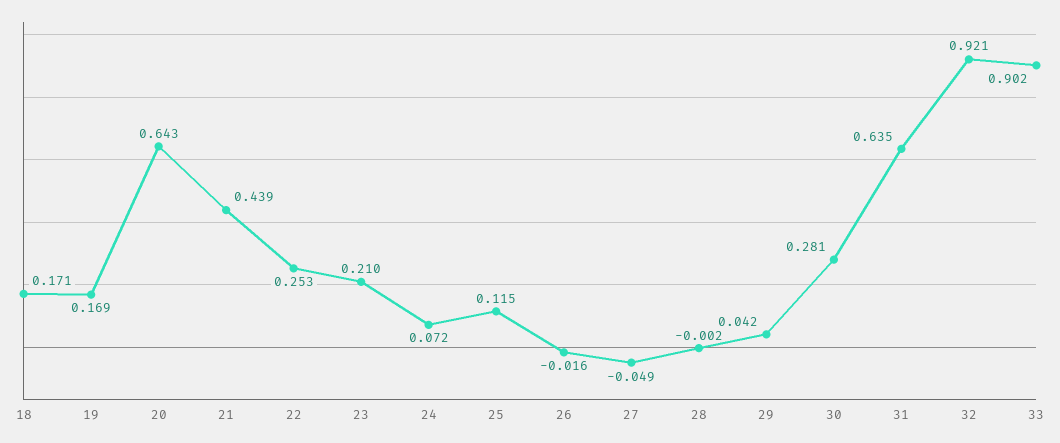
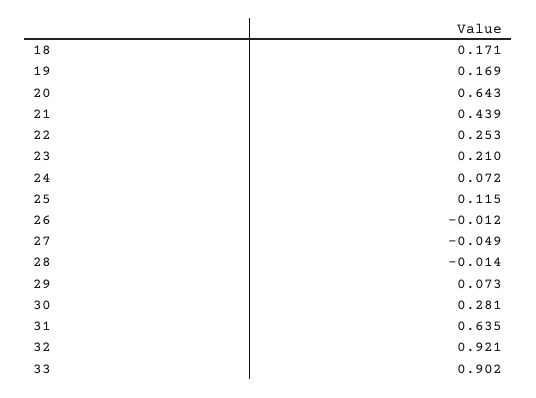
26: -0.016 -> -0.012
28: -0.002 -> -0.014
29: 0.042 -> 0.073

